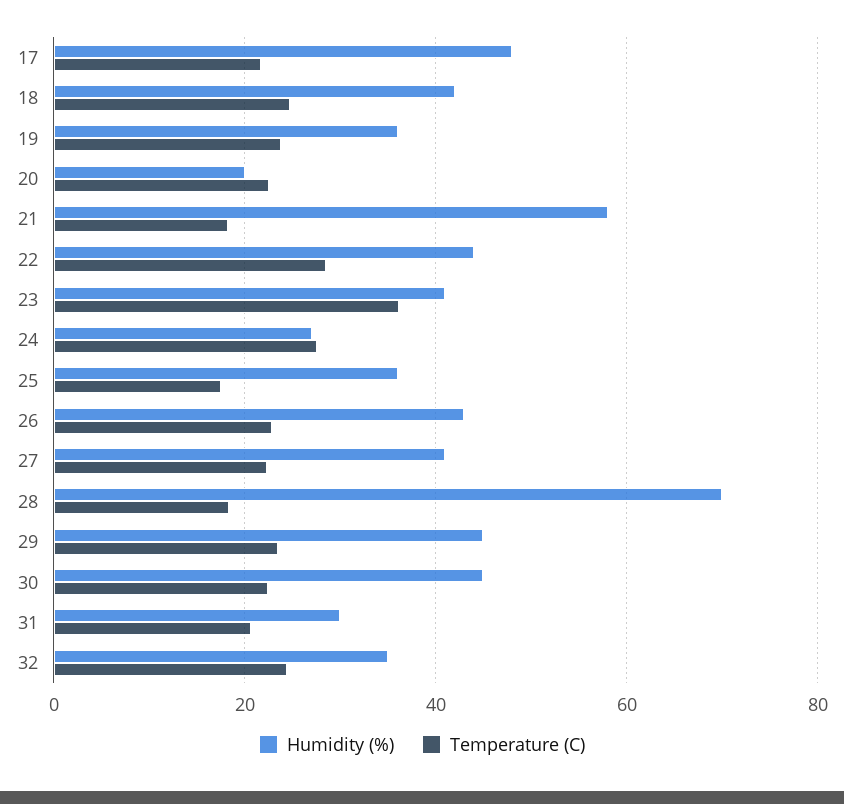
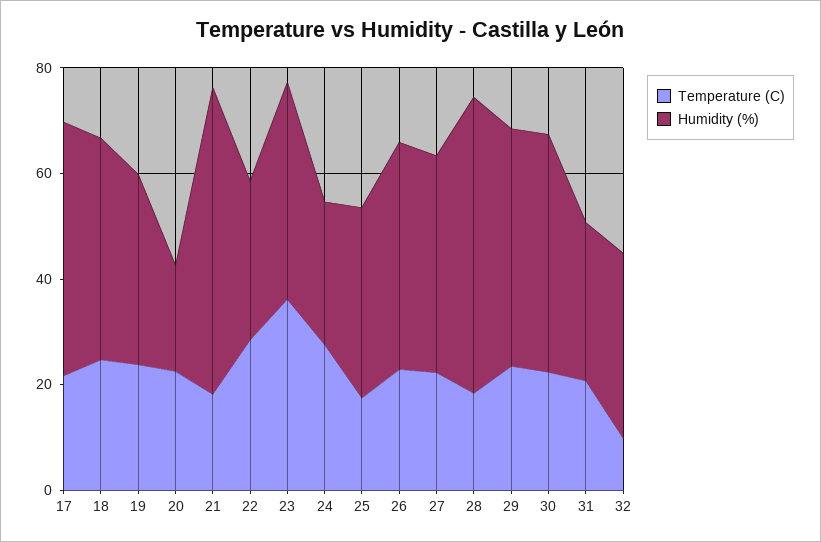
Humidity (%), 22: 44 -> 30
Humidity (%), 28: 70 -> 55
Temperature (C), 32: 24 -> 10

